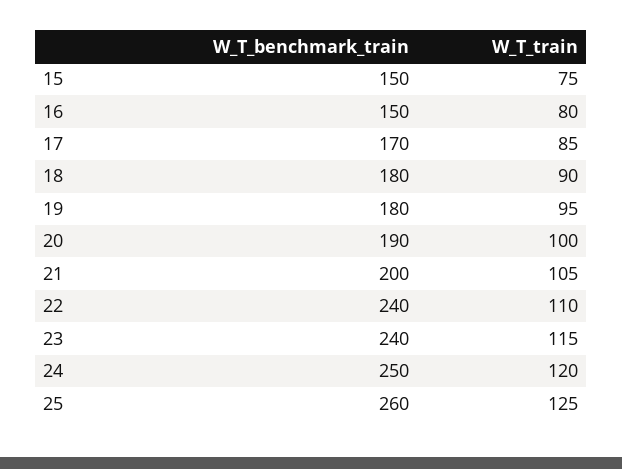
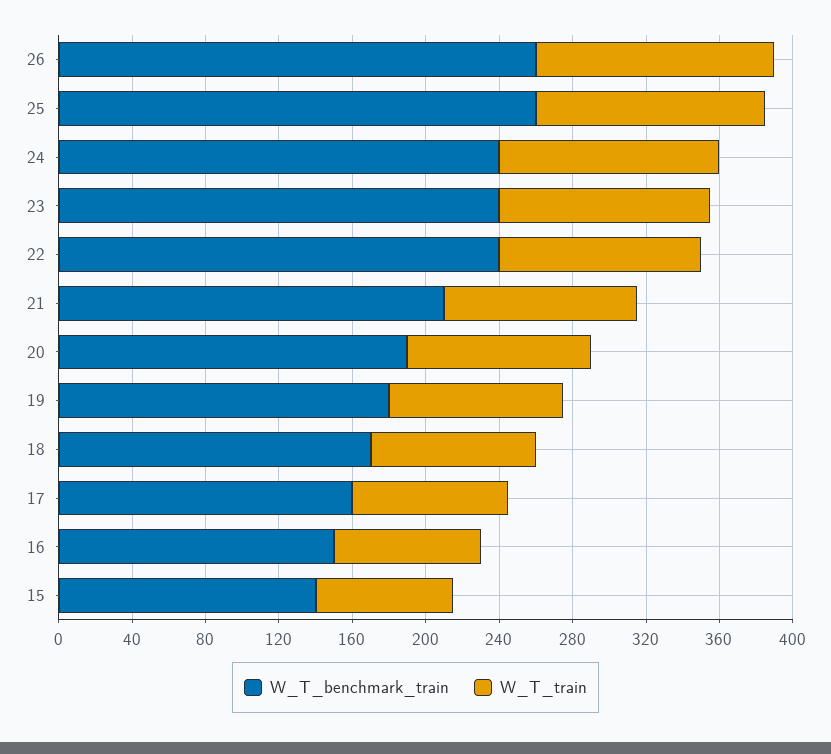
W_T_benchmark_train, 15: 150 -> 140
W_T_benchmark_train, 17: 170 -> 160
W_T_benchmark_train, 18: 180 -> 170
W_T_benchmark_train, 21: 200 -> 210
W_T_benchmark_train, 24: 250 -> 240
W_T_benchmark_train, 26: none -> 260
W_T_train, 26: none -> 130

